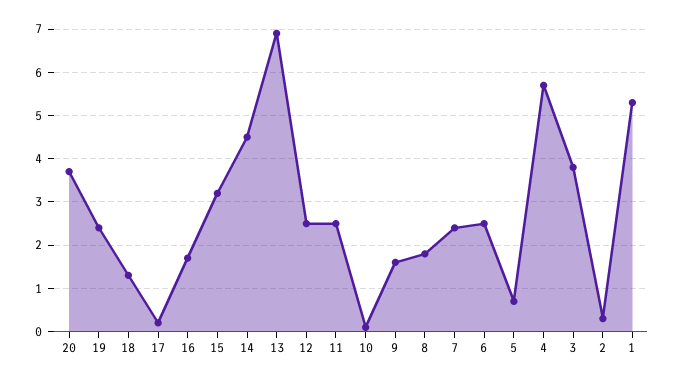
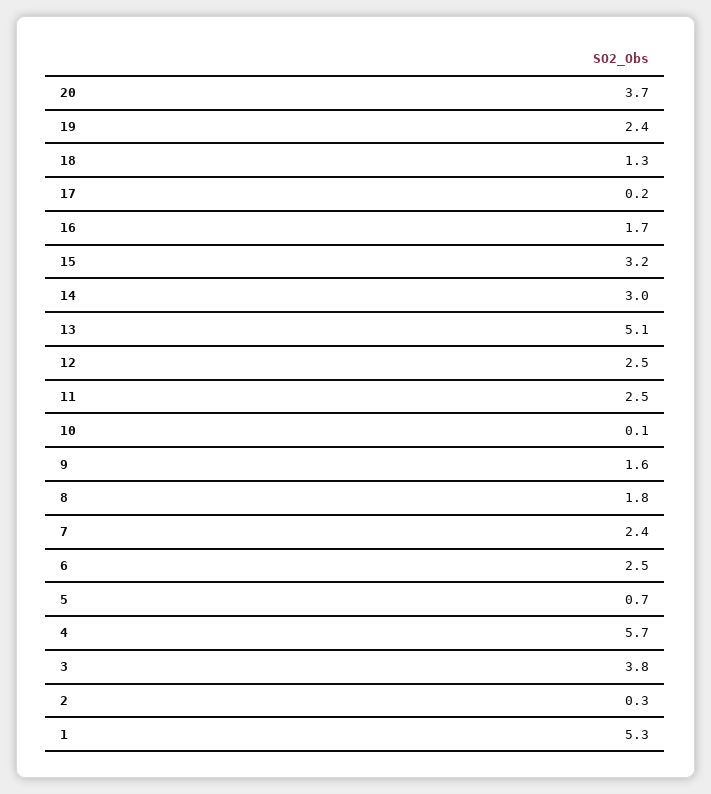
14: 4.5 -> 3
13: 7 -> 5.1

